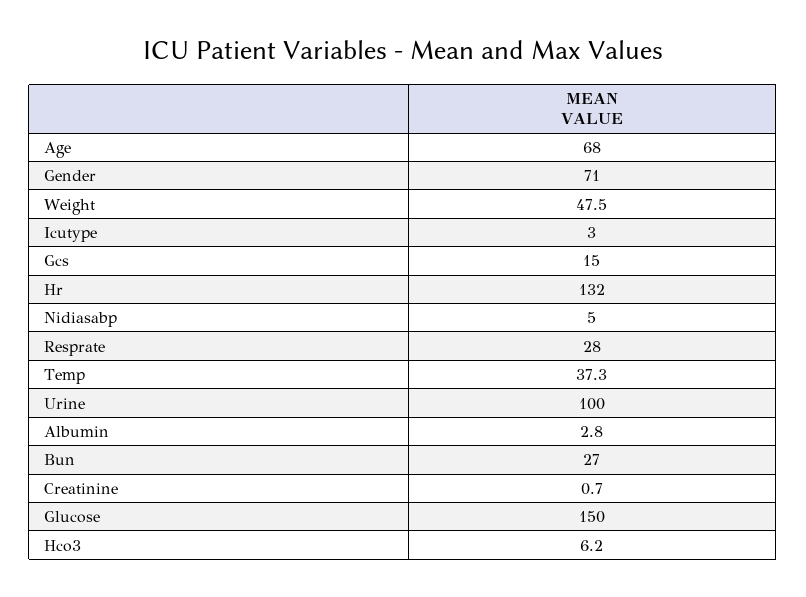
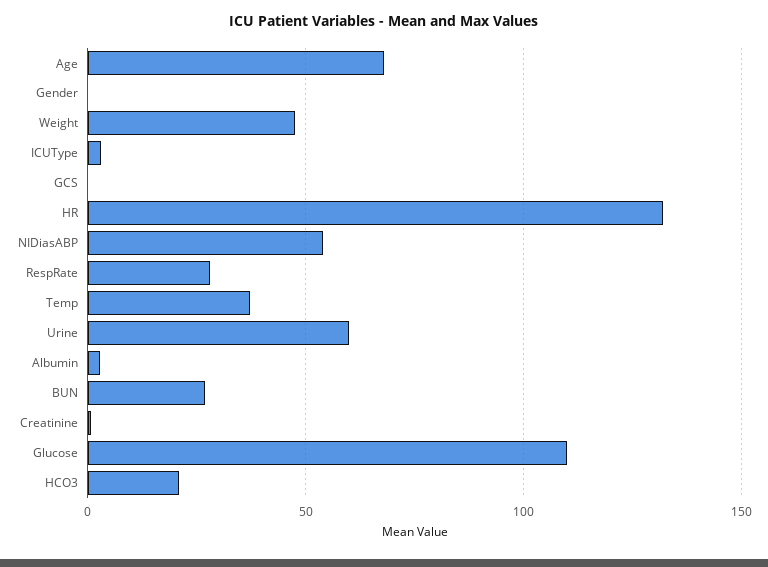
Gender: 71 -> 0
Gcs: 15 -> 0
Nidiasabp: 5 -> 55
Urine: 100 -> 60
Glucose: 150 -> 110
Hco3: 6.2 -> 20

